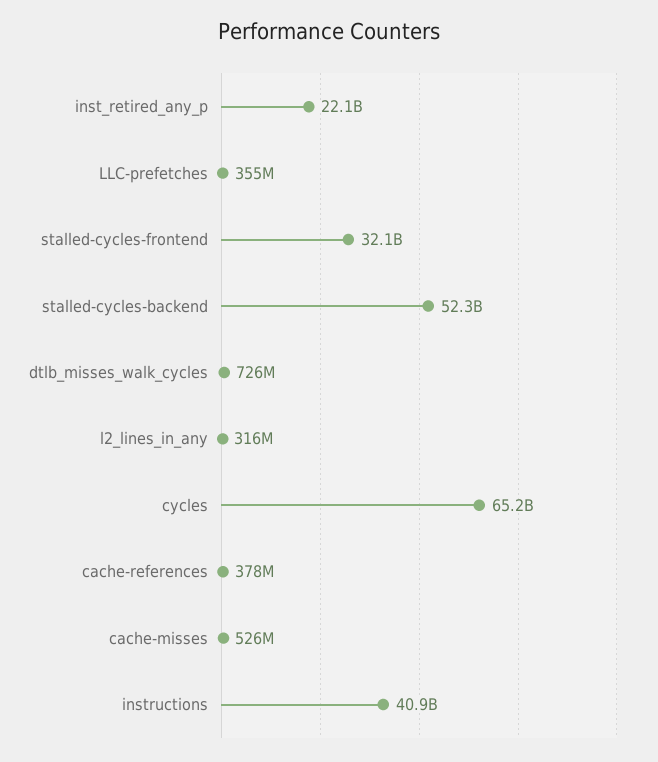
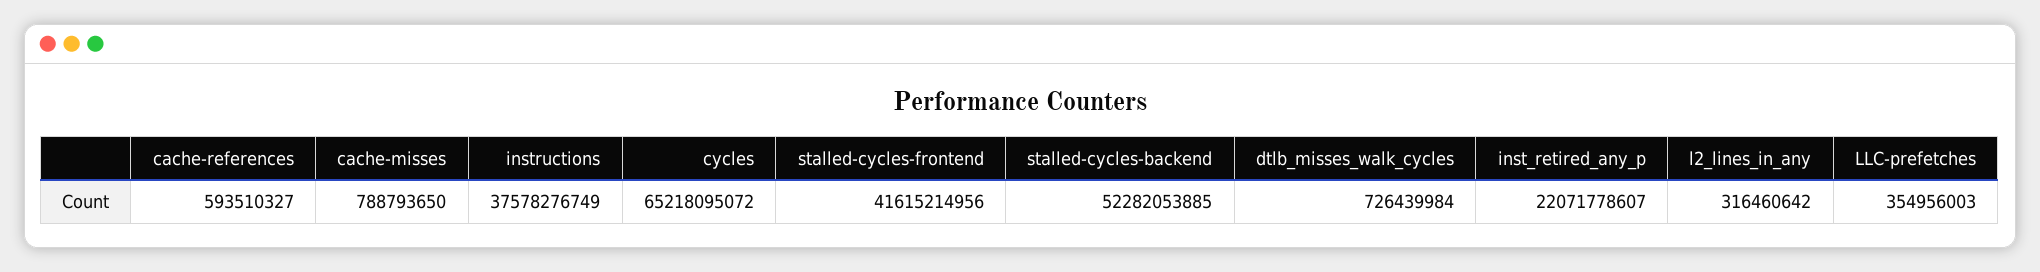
stalled-cycles-frontend: 32100000000 -> 41615214956
cache-references: 378000000 -> 593510327
cache-misses: 526000000 -> 788793650
instructions: 40900000000 -> 37578276749

